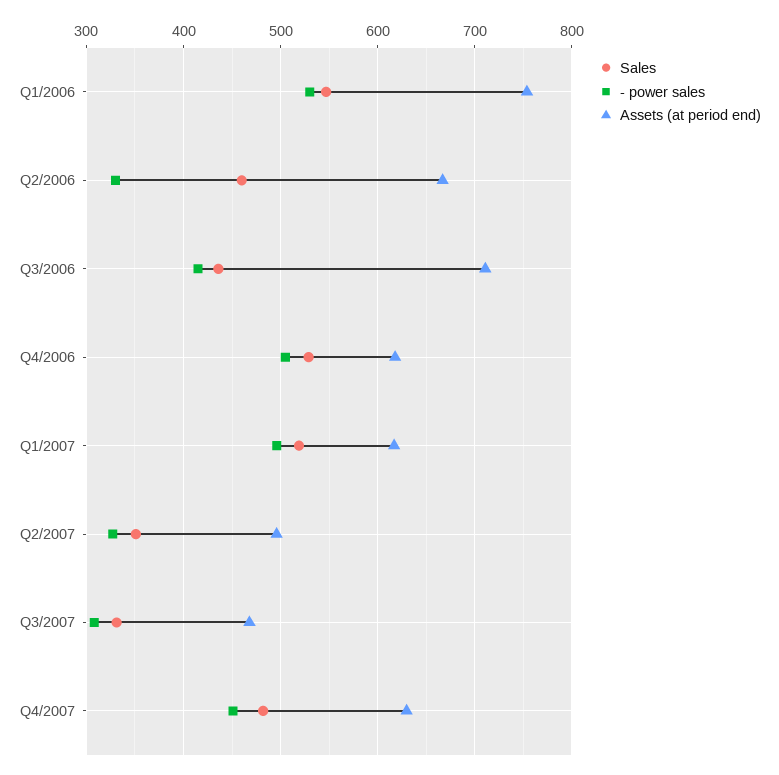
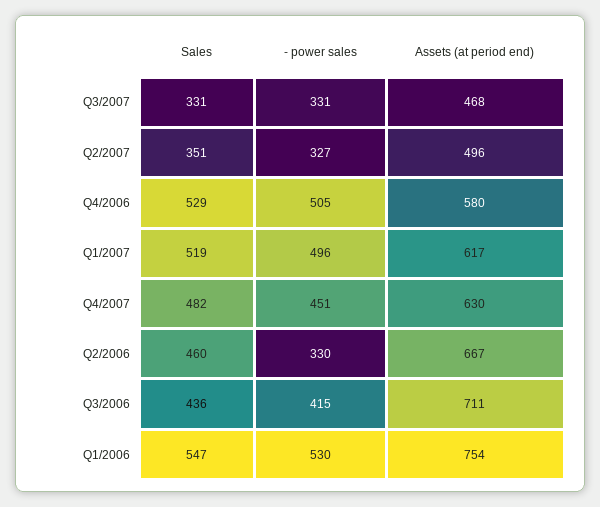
Assets (at period end), Q4/2006: 620 -> 580
- power sales, Q3/2007: 310 -> 331

